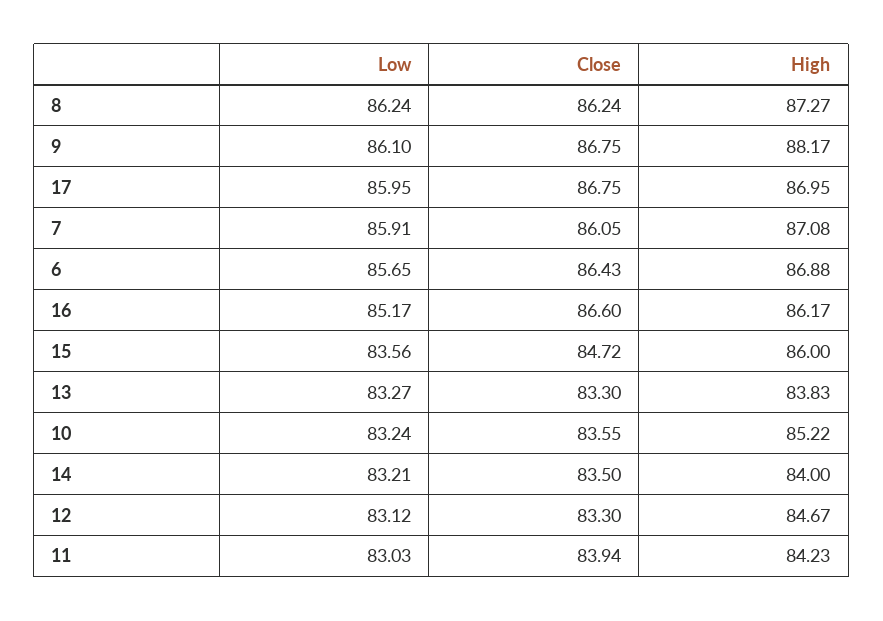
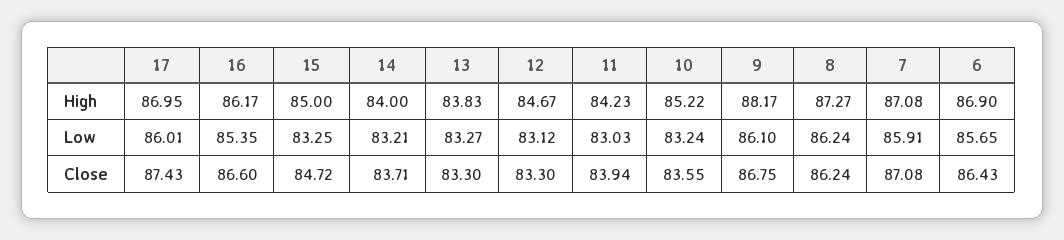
Low, 17: 85.95 -> 86.01
Close, 17: 86.75 -> 87.43
Close, 7: 86.05 -> 87.08
High, 6: 86.88 -> 86.9
Low, 16: 85.17 -> 85.35
Low, 15: 83.56 -> 83.25
High, 15: 86 -> 85
Close, 14: 83.5 -> 83.71

